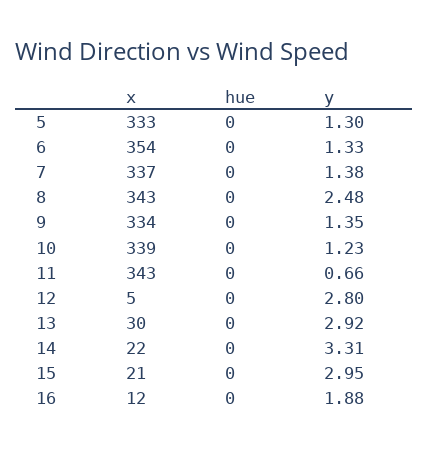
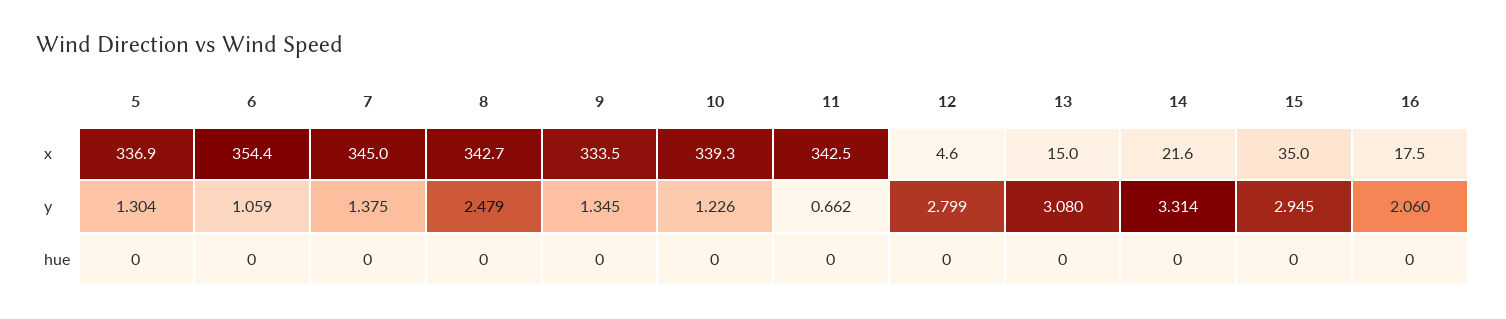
x, 5: 333 -> 336.9
y, 6: 1.33 -> 1.059
x, 7: 337 -> 345
x, 13: 30 -> 15
y, 13: 2.92 -> 3.08
x, 15: 21 -> 35
x, 16: 12 -> 17.5
y, 16: 1.88 -> 2.06

